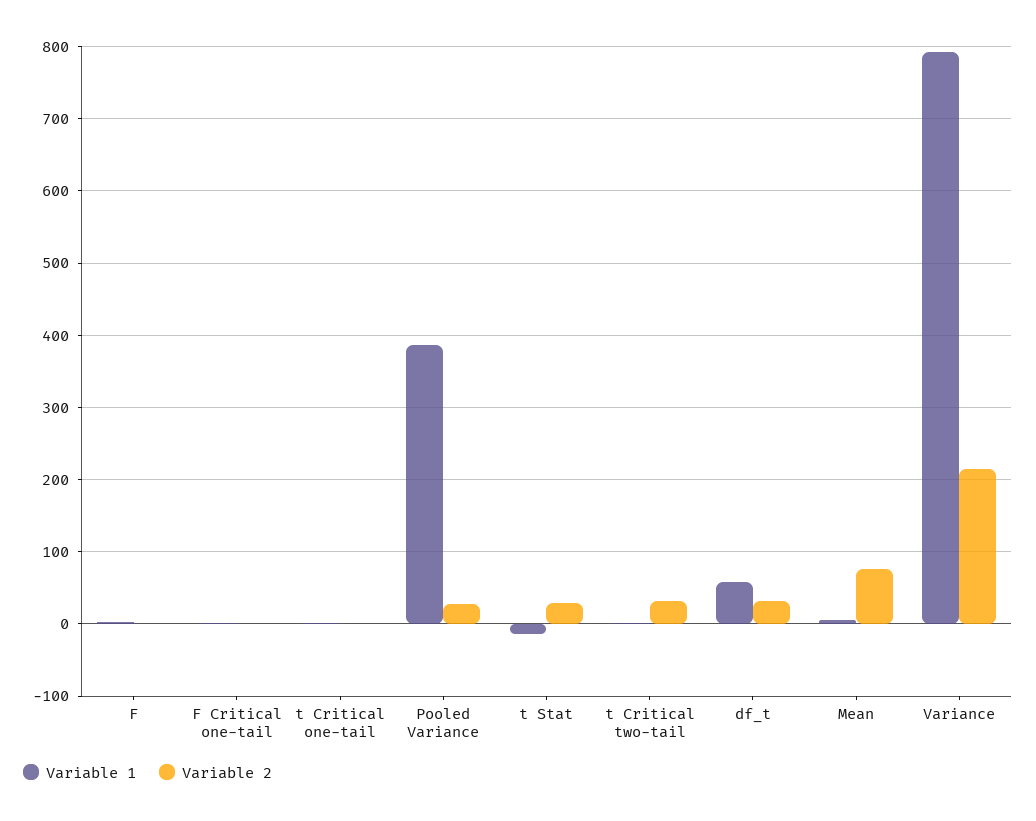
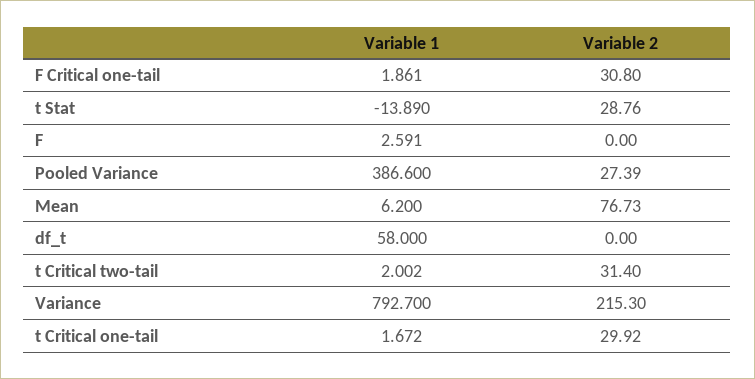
Variable 2, F Critical one-tail: 0 -> 30.8
Variable 2, t Critical one-tail: 0 -> 29.92
Variable 2, df_t: 30 -> 0

